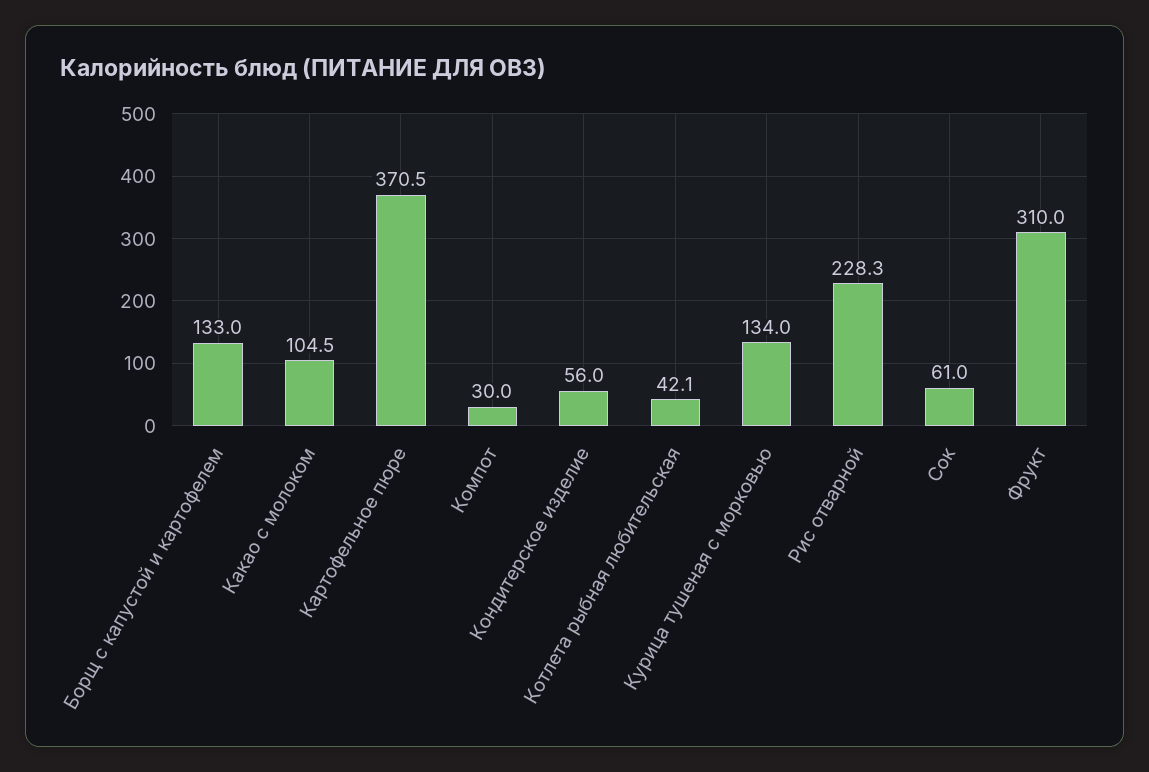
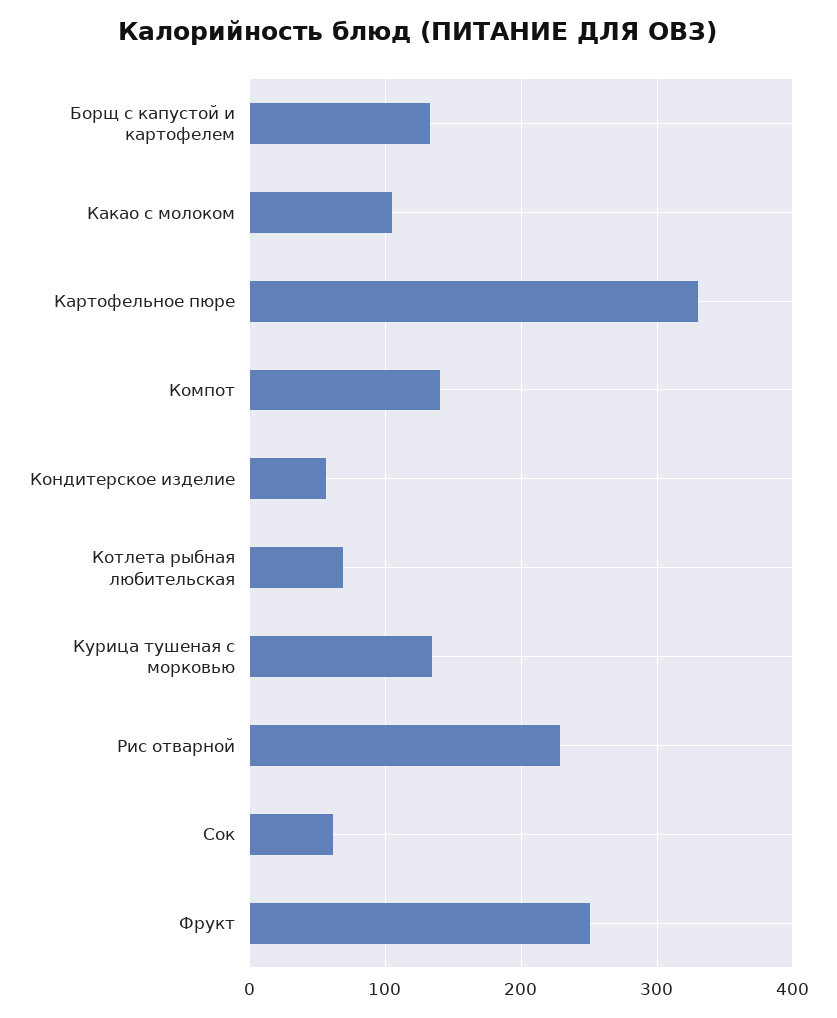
Картофельное пюре: 370.5 -> 330
Компот: 30 -> 140
Котлета рыбная любительская: 42.1 -> 70
Фрукт: 310 -> 250

